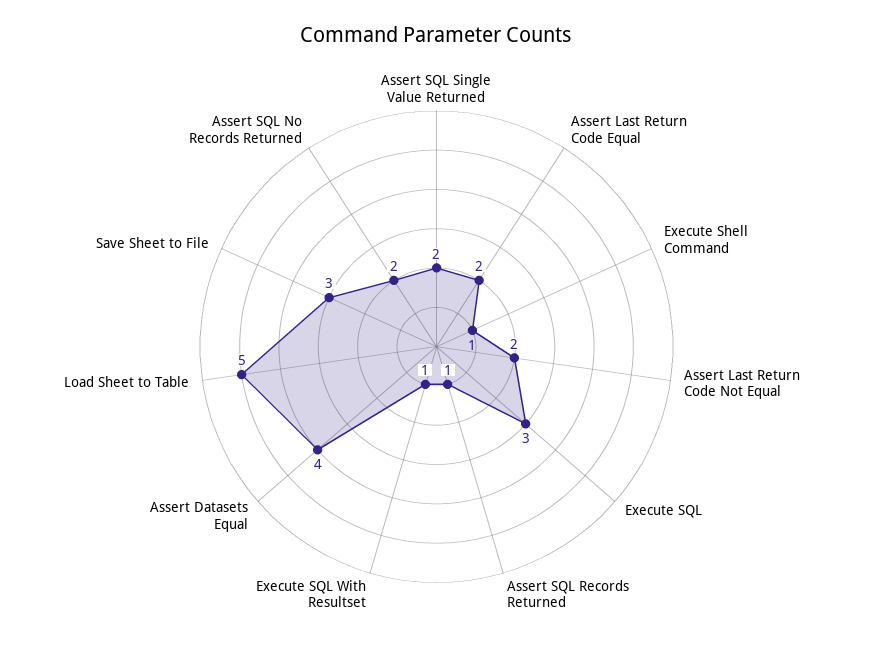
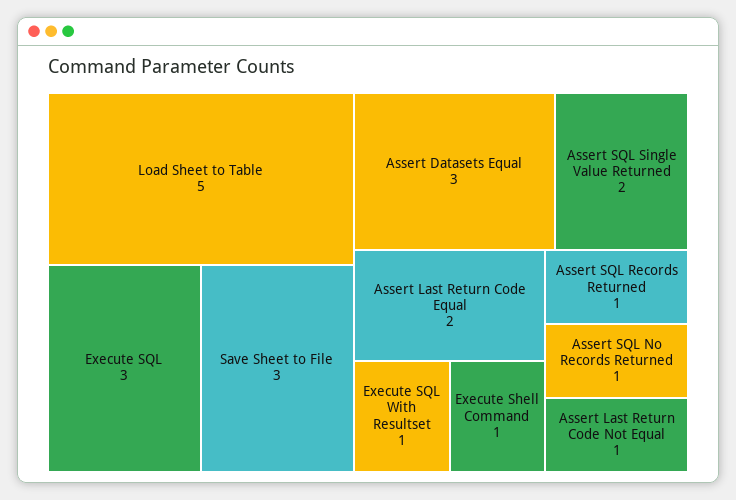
Assert Last Return Code Not Equal: 2 -> 1
Assert Datasets Equal: 4 -> 3
Assert SQL No Records Returned: 2 -> 1

